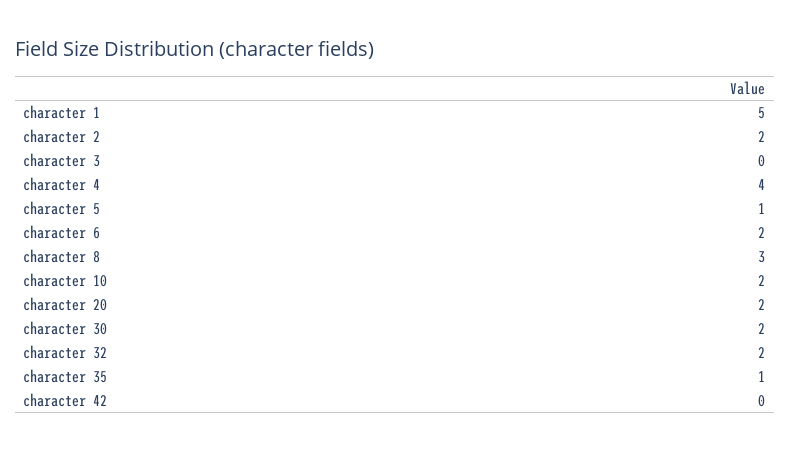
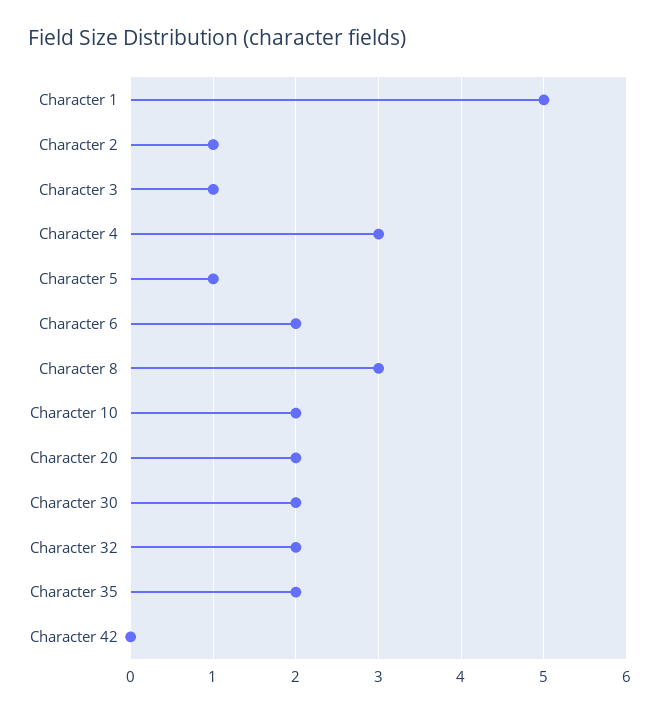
character 2: 2 -> 1
character 3: 0 -> 1
character 4: 4 -> 3
character 35: 1 -> 2

